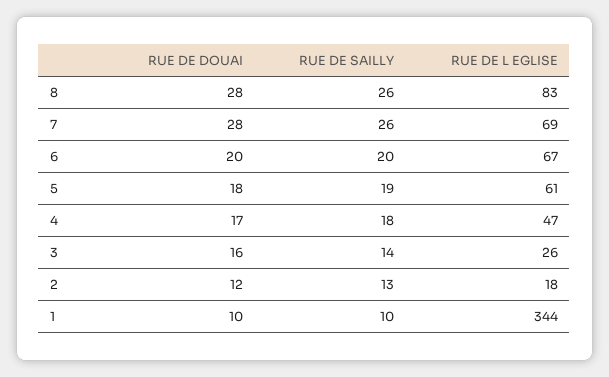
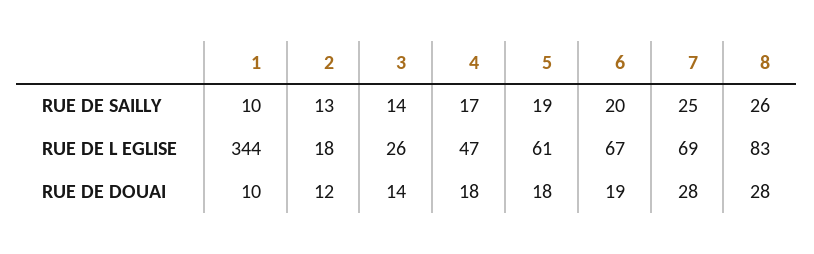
RUE DE SAILLY, 7: 26 -> 25
RUE DE DOUAI, 6: 20 -> 19
RUE DE DOUAI, 4: 17 -> 18
RUE DE SAILLY, 4: 18 -> 17
RUE DE DOUAI, 3: 16 -> 14

